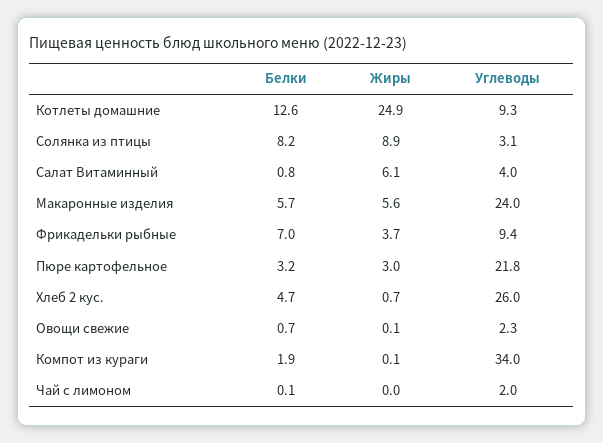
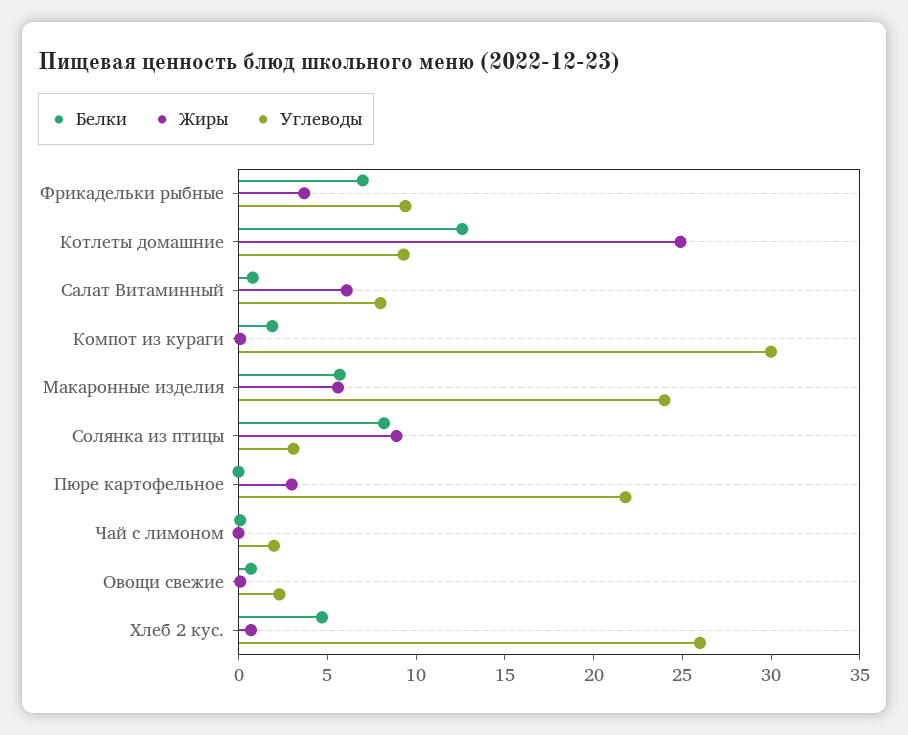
Углеводы, Салат Витаминный: 4 -> 8
Белки, Пюре картофельное: 3.2 -> 0
Углеводы, Компот из кураги: 34 -> 30

